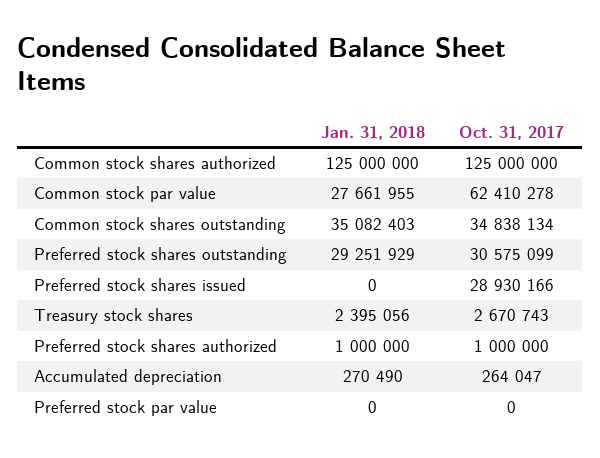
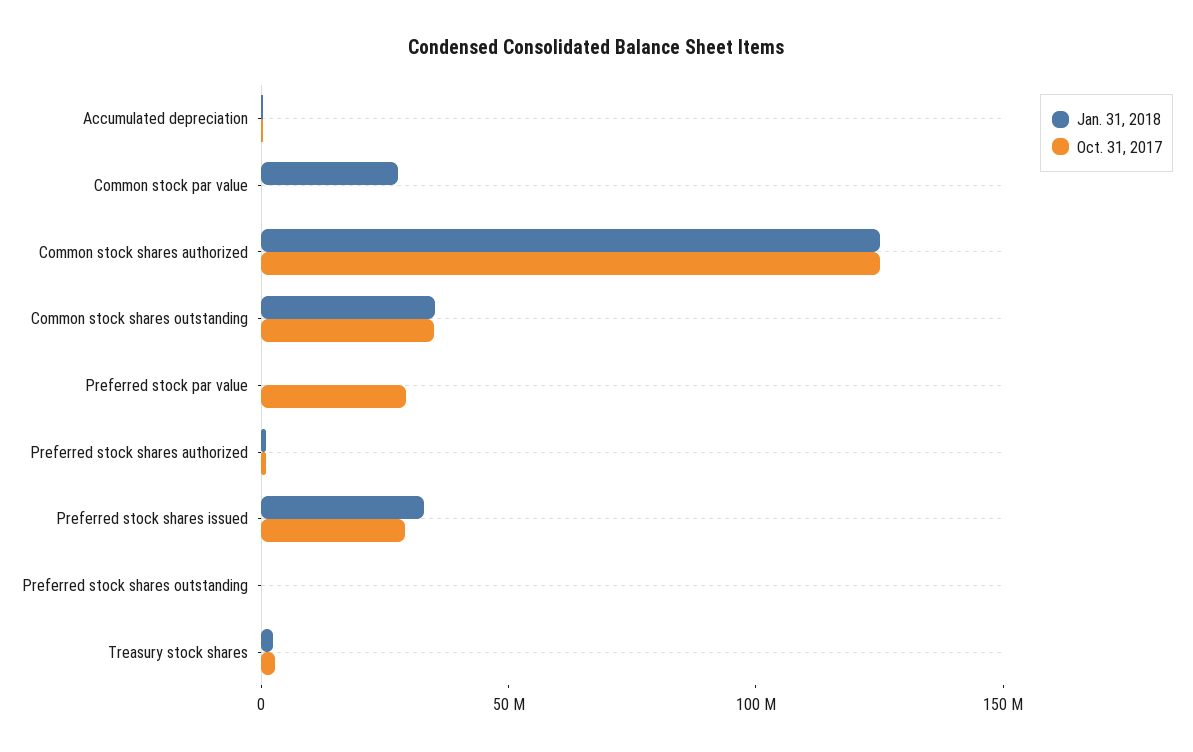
Oct. 31, 2017, Common stock par value: 62410278 -> 0
Jan. 31, 2018, Preferred stock shares outstanding: 29251929 -> 0
Oct. 31, 2017, Preferred stock shares outstanding: 30575099 -> 0
Jan. 31, 2018, Preferred stock shares issued: 0 -> 30000000
Oct. 31, 2017, Preferred stock par value: 0 -> 30000000

